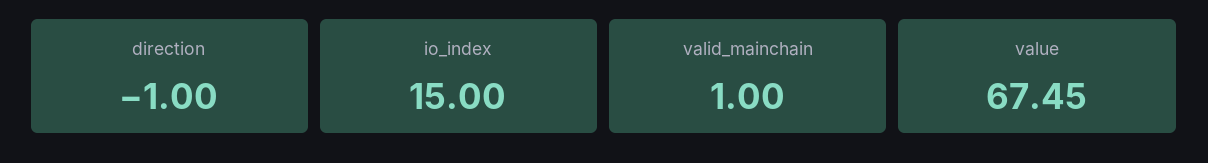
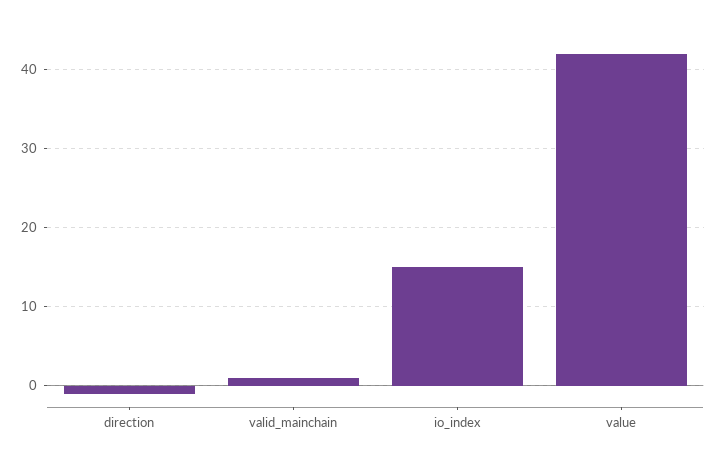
value: 67.45 -> 42

